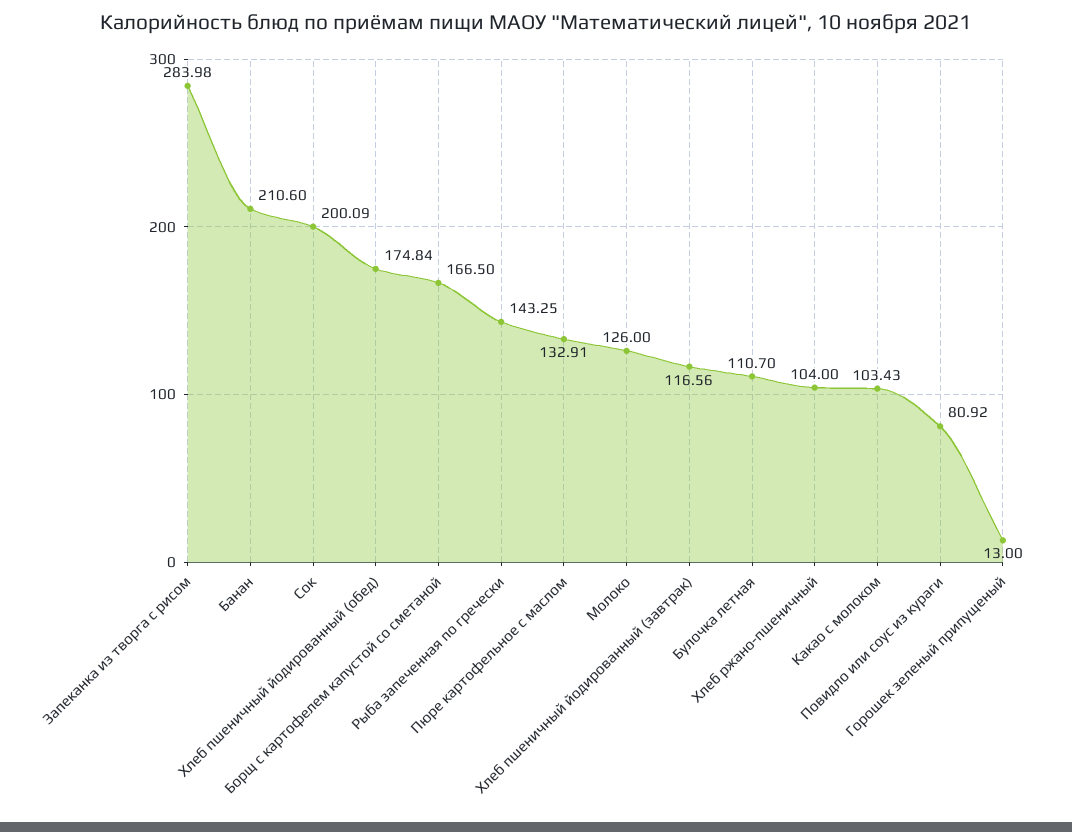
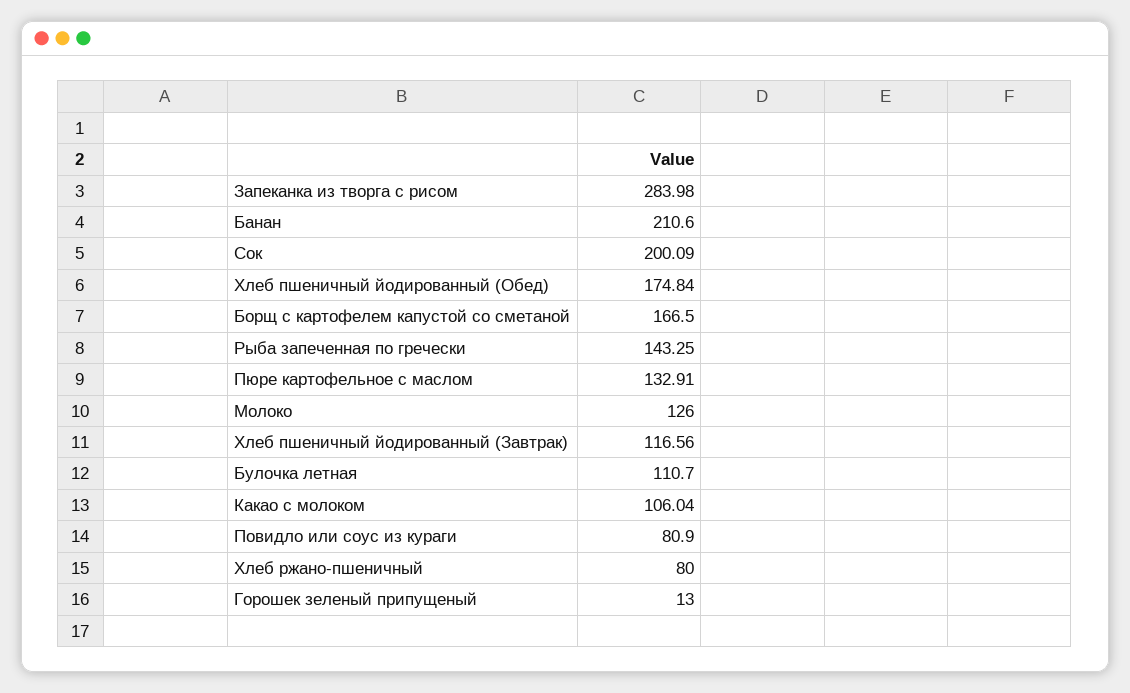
Хлеб ржано-пшеничный: 104 -> 80
Какао с молоком: 103.43 -> 106.04
Повидло или соус из кураги: 80.92 -> 80.9

